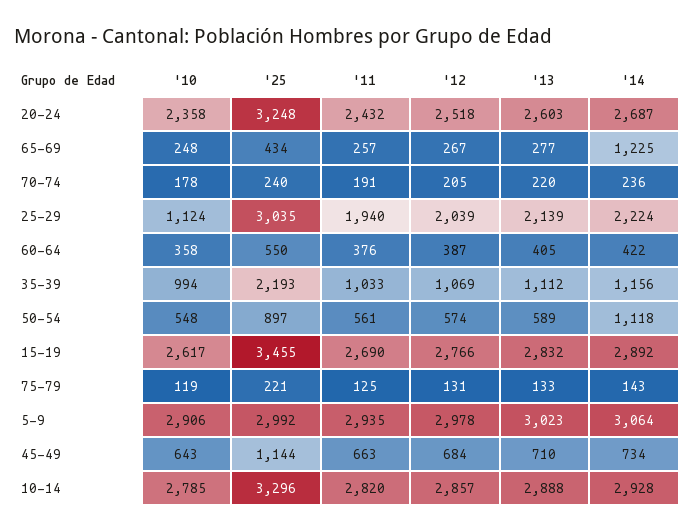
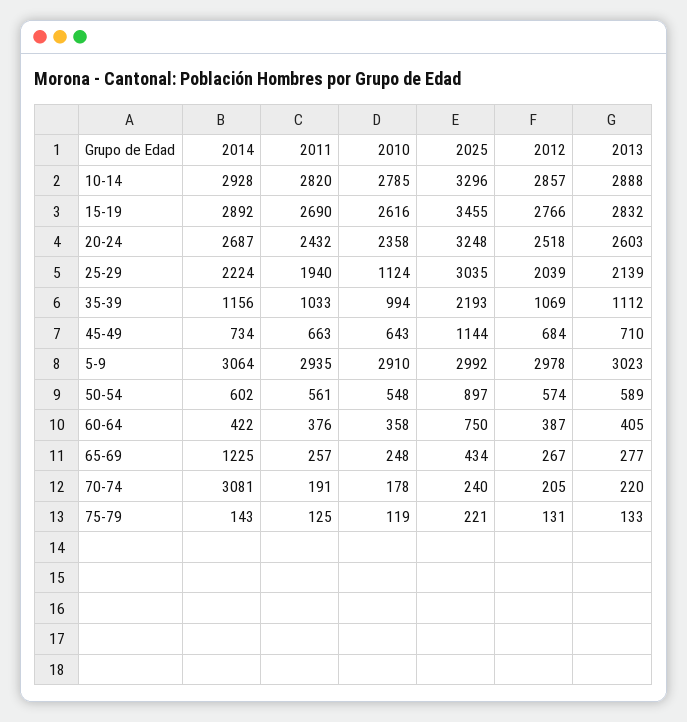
'14, 70-74: 236 -> 3081
'25, 60-64: 550 -> 750
'14, 50-54: 1118 -> 602
'10, 15-19: 2617 -> 2616
'10, 5-9: 2906 -> 2910

